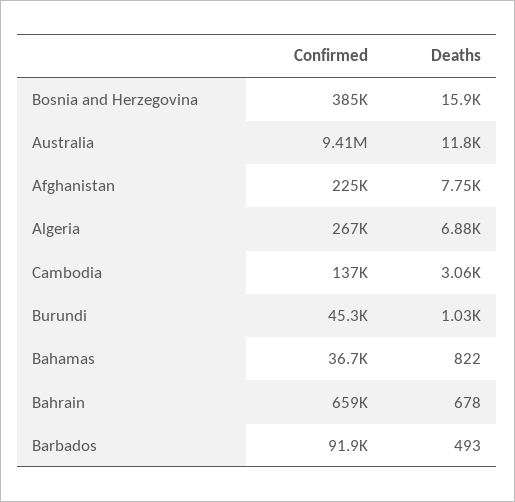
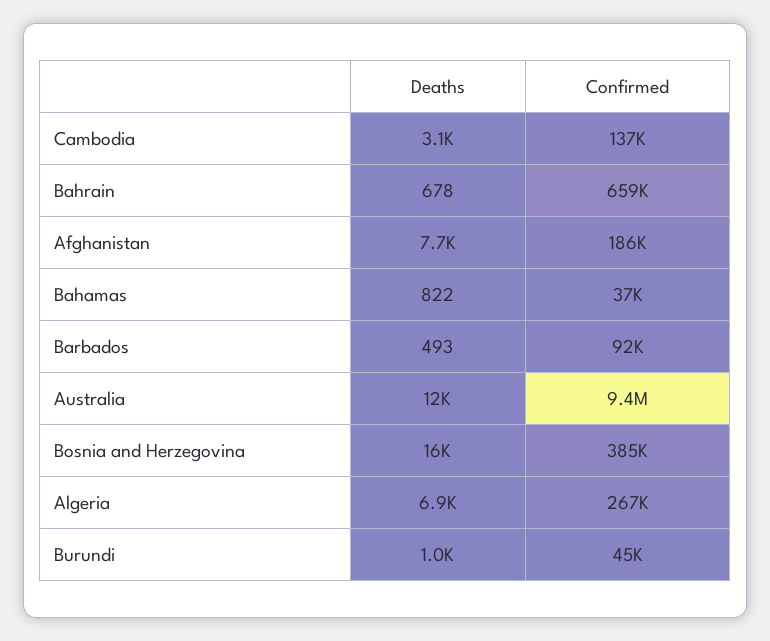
Confirmed, Afghanistan: 225000 -> 186000

